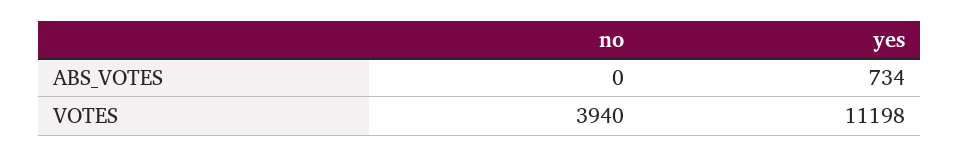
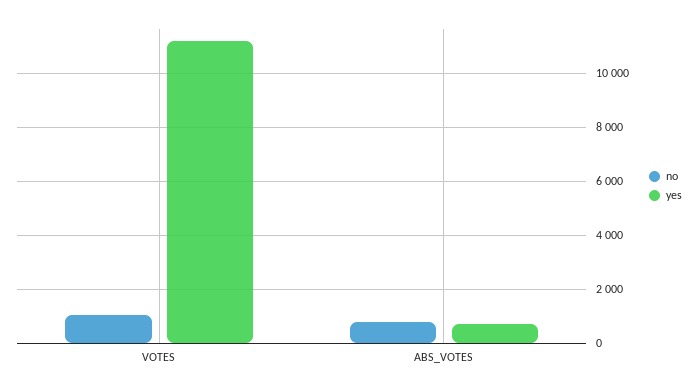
no, ABS_VOTES: 0 -> 750
no, VOTES: 3940 -> 1000

